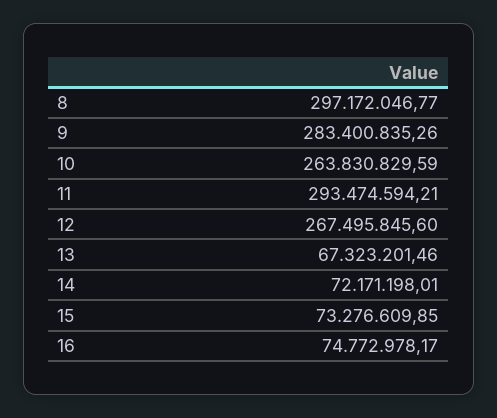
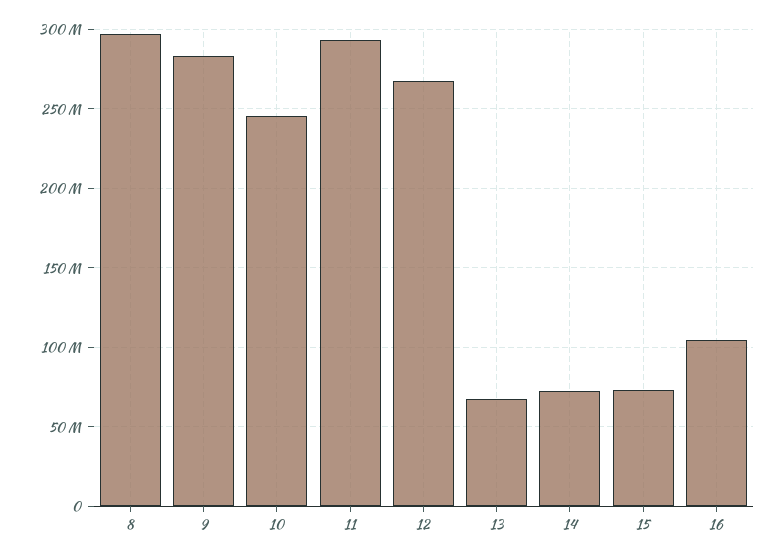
10: 263830829.59 -> 245000000
16: 74772978.17 -> 105000000

